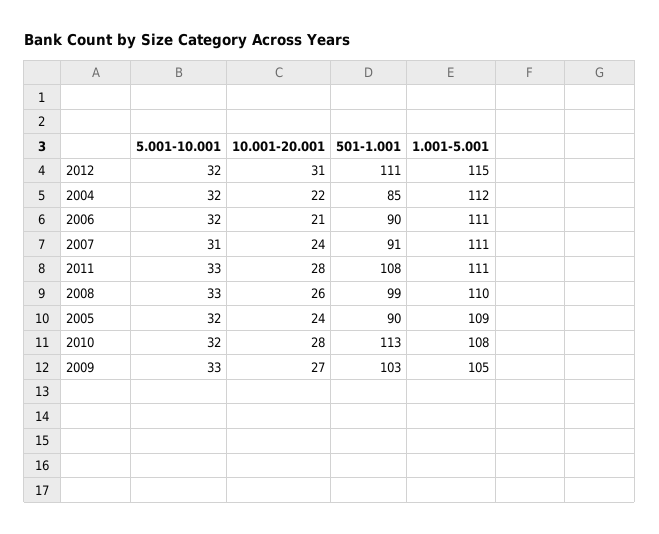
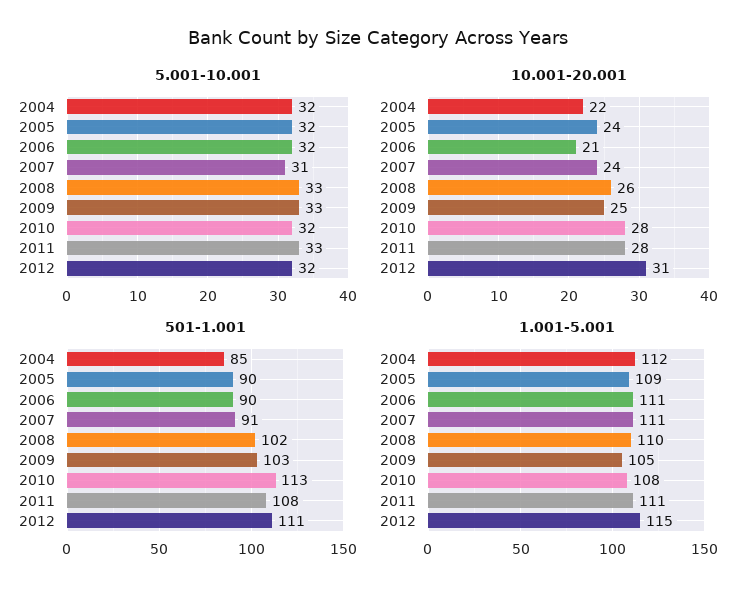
501-1.001, 2008: 99 -> 102
10.001-20.001, 2009: 27 -> 25

